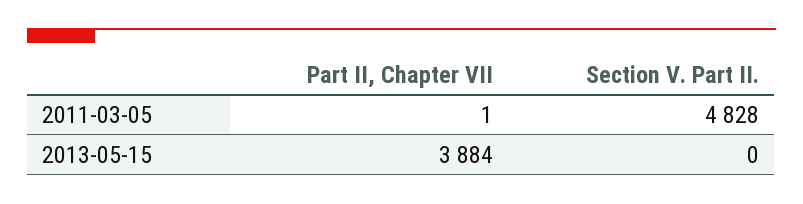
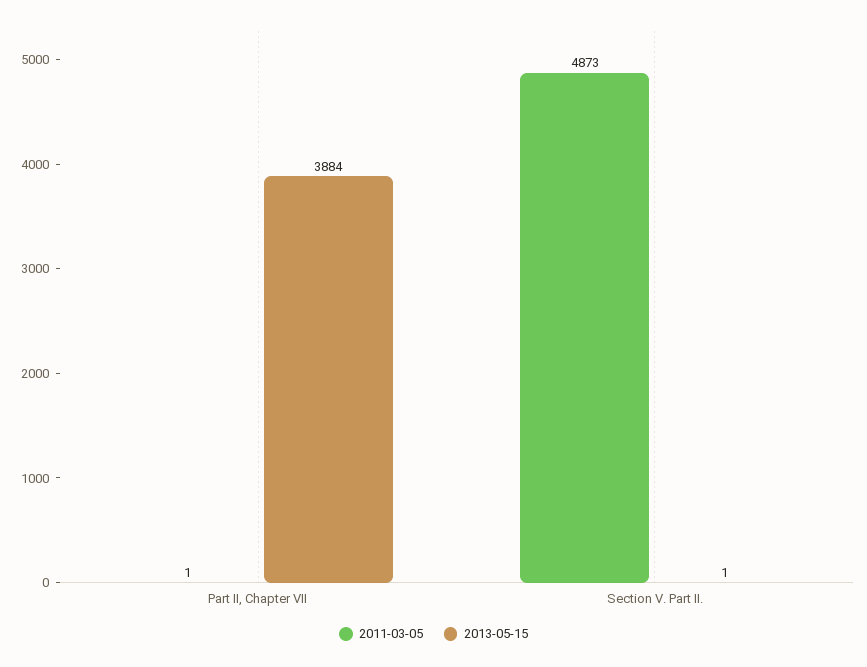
2011-03-05, Section V. Part II.: 4828 -> 4873
2013-05-15, Section V. Part II.: 0 -> 1

